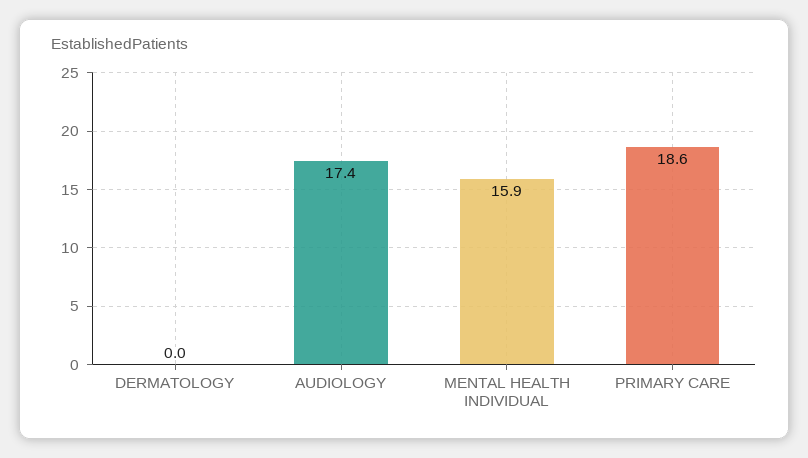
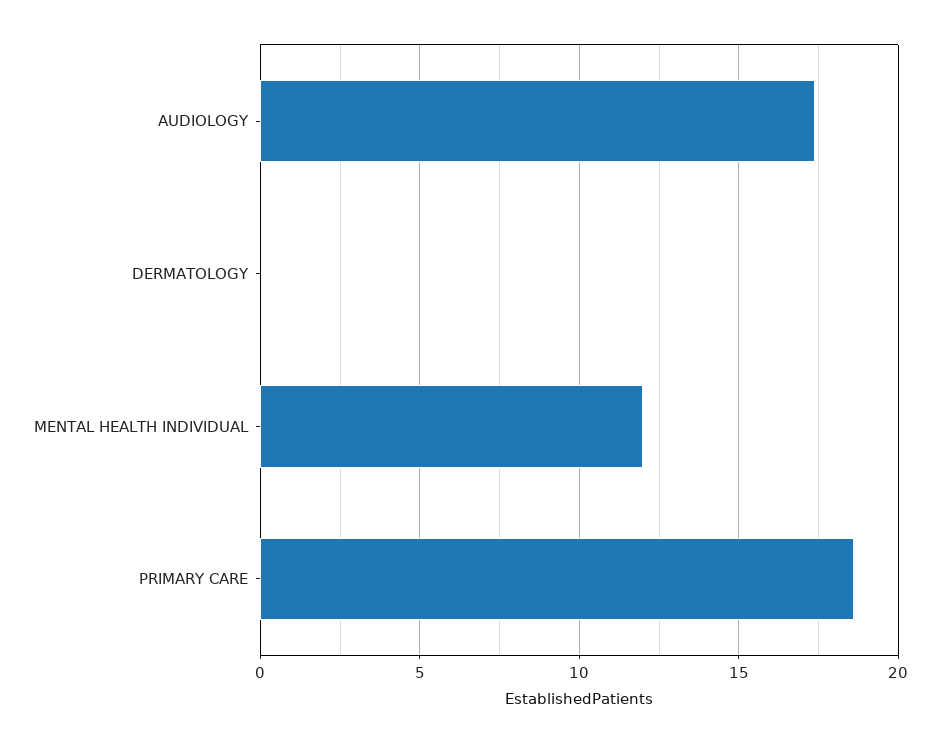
MENTAL HEALTH INDIVIDUAL: 15.9 -> 12

